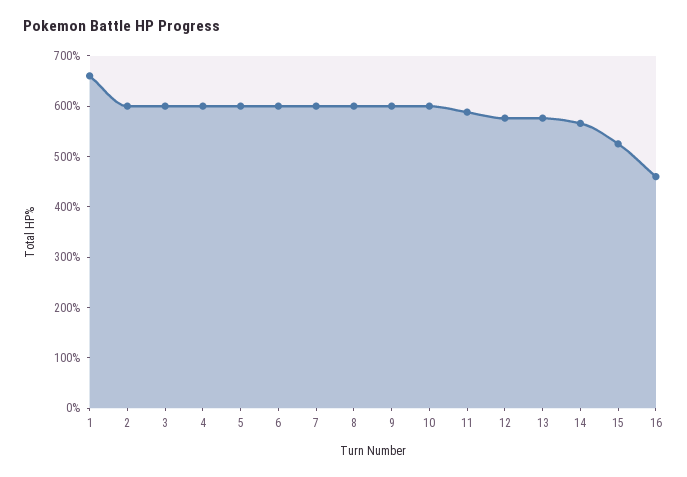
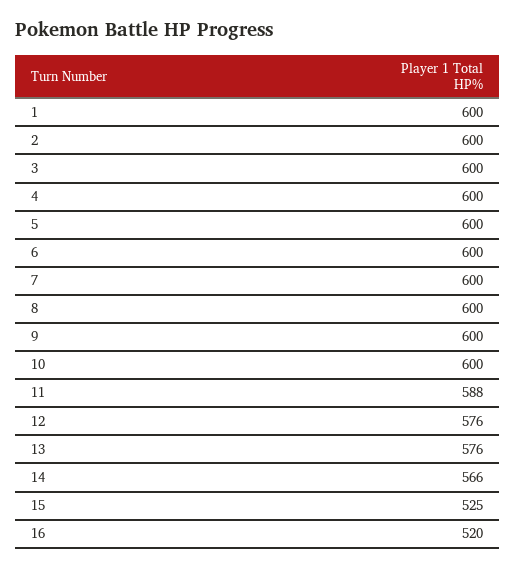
1: 660 -> 600
16: 460 -> 520

